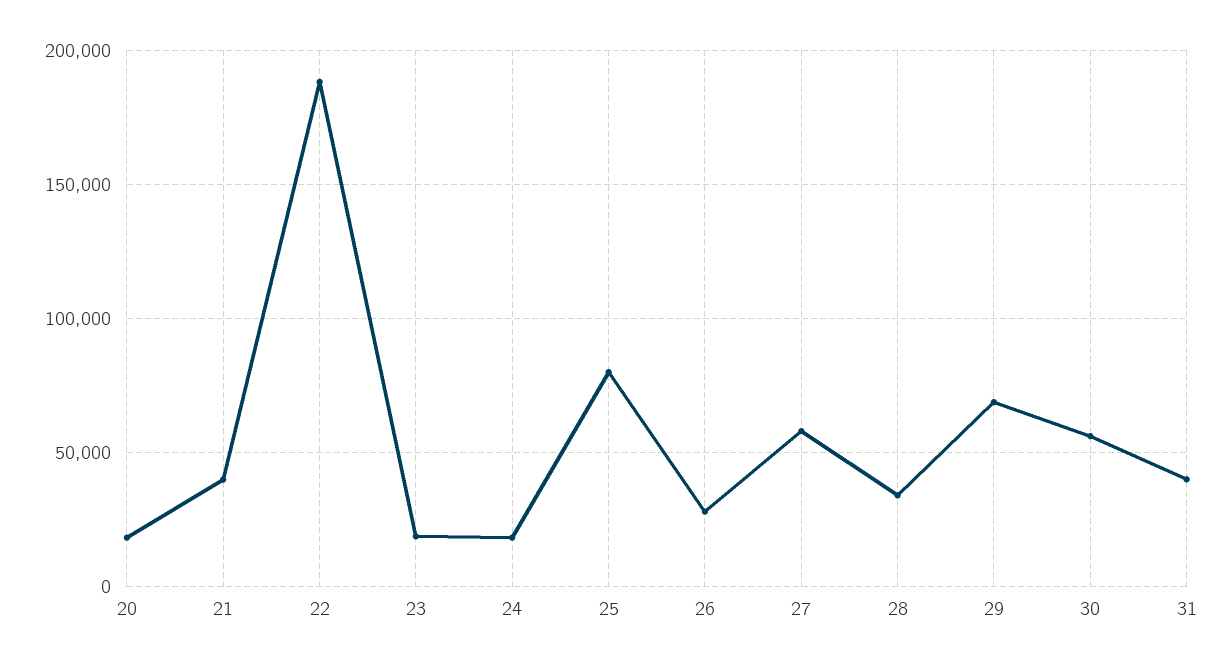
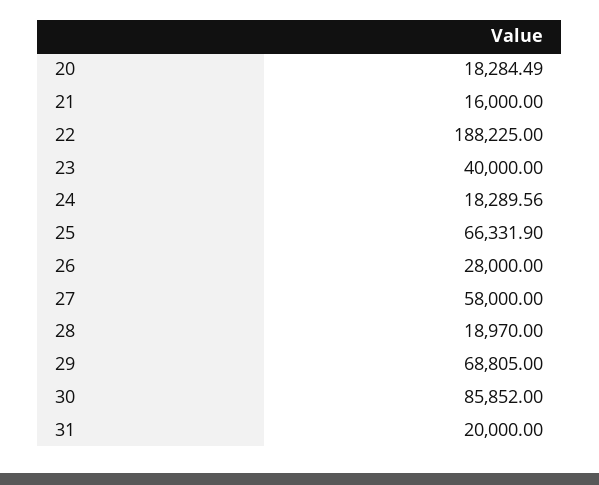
21: 40000 -> 16000
23: 20000 -> 40000
25: 80000 -> 66331.9
28: 35000 -> 18970
30: 55000 -> 85852
31: 40000 -> 20000

